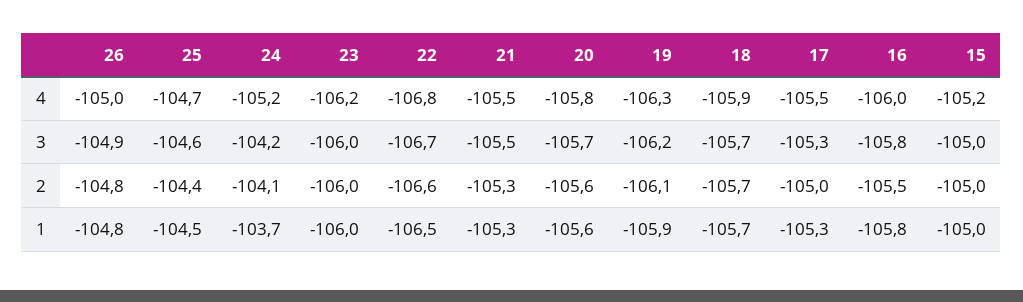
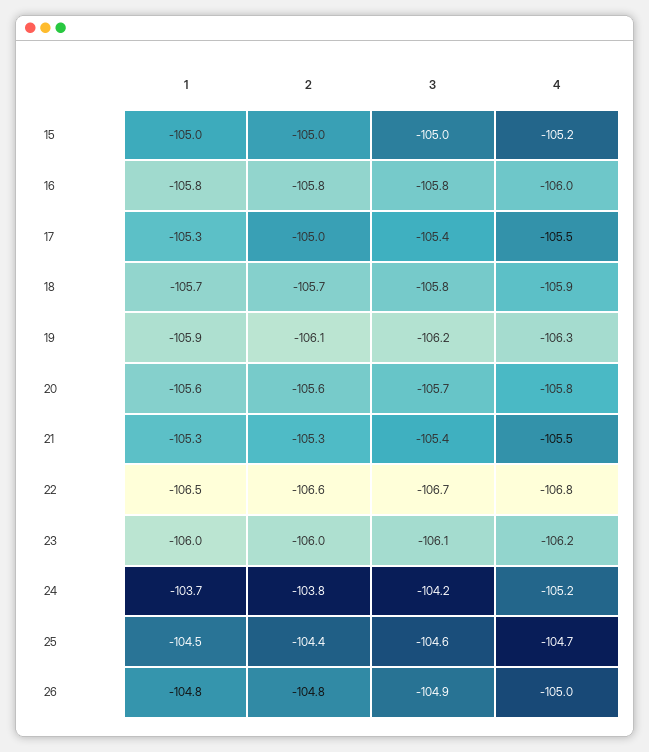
23, 3: -106 -> -106.1
21, 3: -105.5 -> -105.4
18, 3: -105.7 -> -105.8
17, 3: -105.3 -> -105.4
24, 2: -104.1 -> -103.8
16, 2: -105.5 -> -105.8

